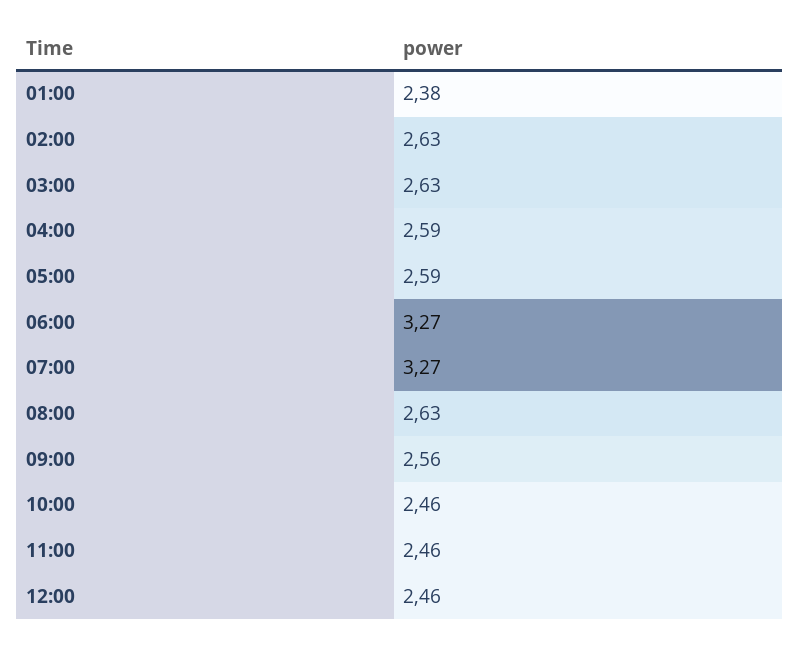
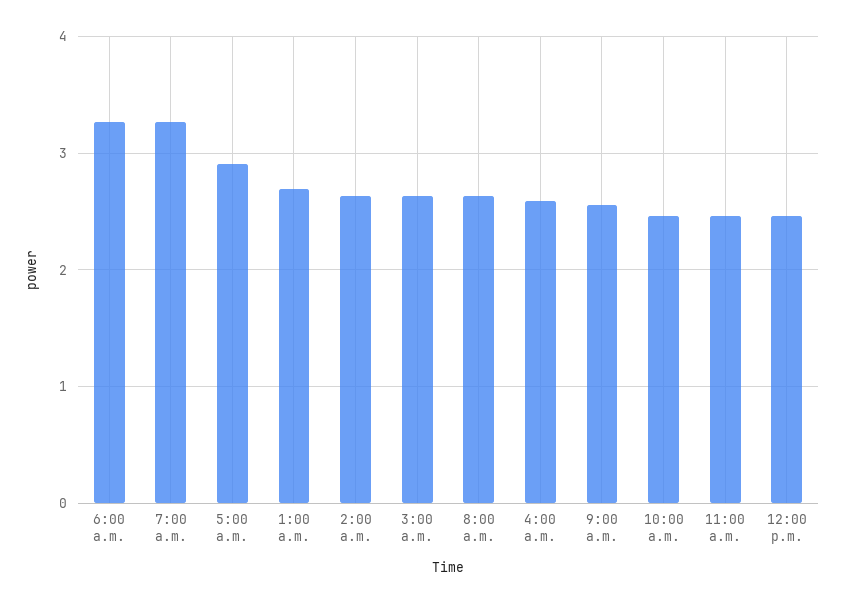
01:00: 2.38 -> 2.7
05:00: 2.59 -> 2.9

